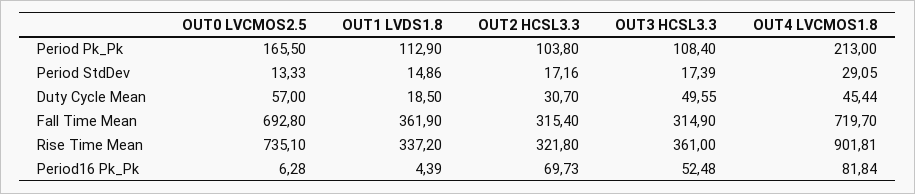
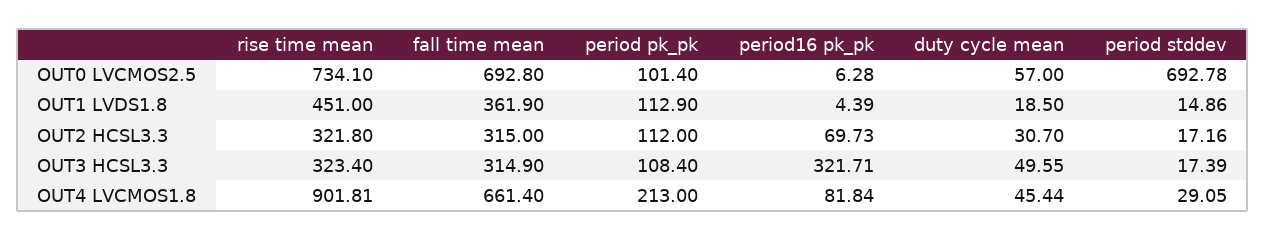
OUT0 LVCMOS2.5, Period Pk_Pk: 165.5 -> 101.4
OUT2 HCSL3.3, Period Pk_Pk: 103.8 -> 112
OUT0 LVCMOS2.5, Period StdDev: 13.33 -> 692.78
OUT2 HCSL3.3, Fall Time Mean: 315.4 -> 315
OUT4 LVCMOS1.8, Fall Time Mean: 719.7 -> 661.4
OUT0 LVCMOS2.5, Rise Time Mean: 735.1 -> 734.1
OUT1 LVDS1.8, Rise Time Mean: 337.2 -> 451
OUT3 HCSL3.3, Rise Time Mean: 361 -> 323.4
OUT3 HCSL3.3, Period16 Pk_Pk: 52.48 -> 321.71

